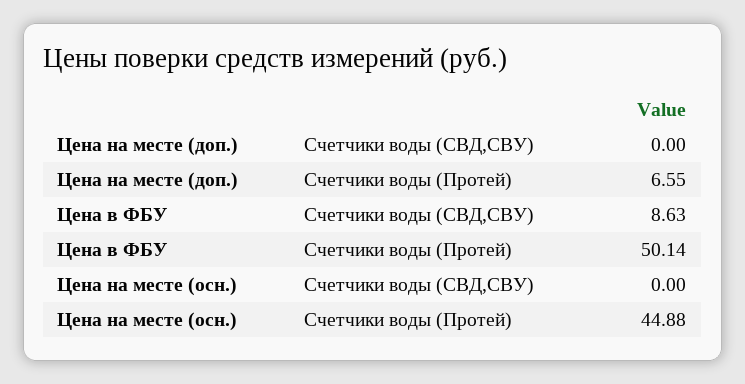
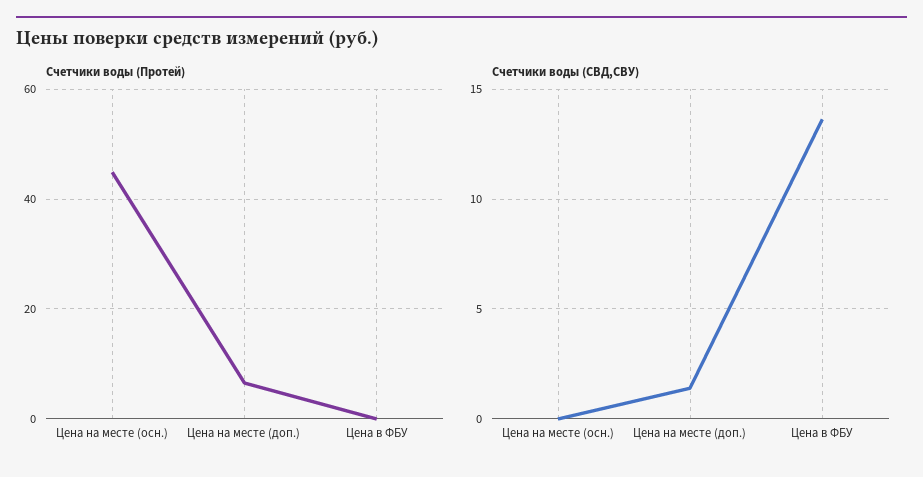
Счетчики воды (СВД,СВУ), Цена на месте (доп.): 0 -> 1.5
Счетчики воды (СВД,СВУ), Цена в ФБУ: 8.63 -> 13.5
Счетчики воды (Протей), Цена в ФБУ: 50.14 -> 0

